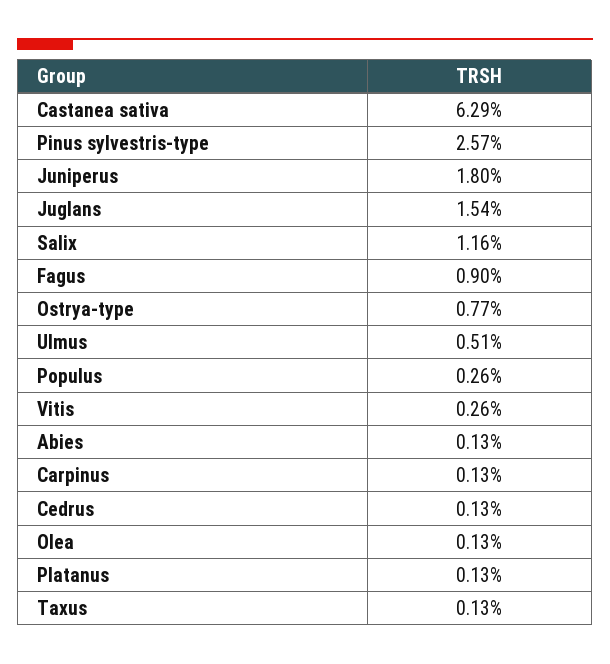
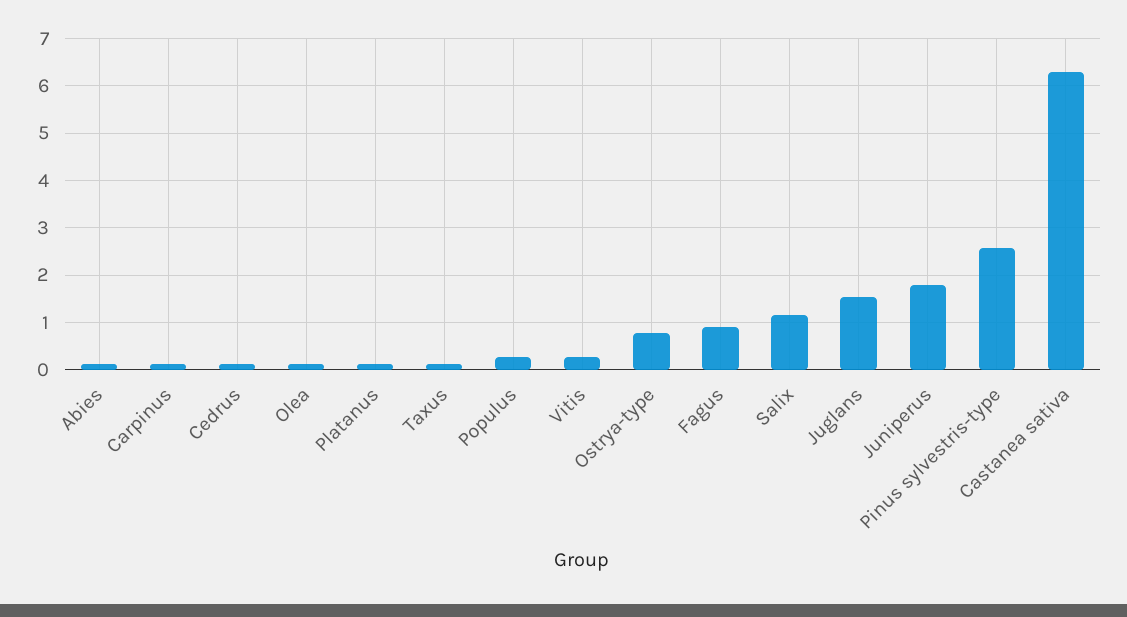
Ulmus: 0.51 -> none

